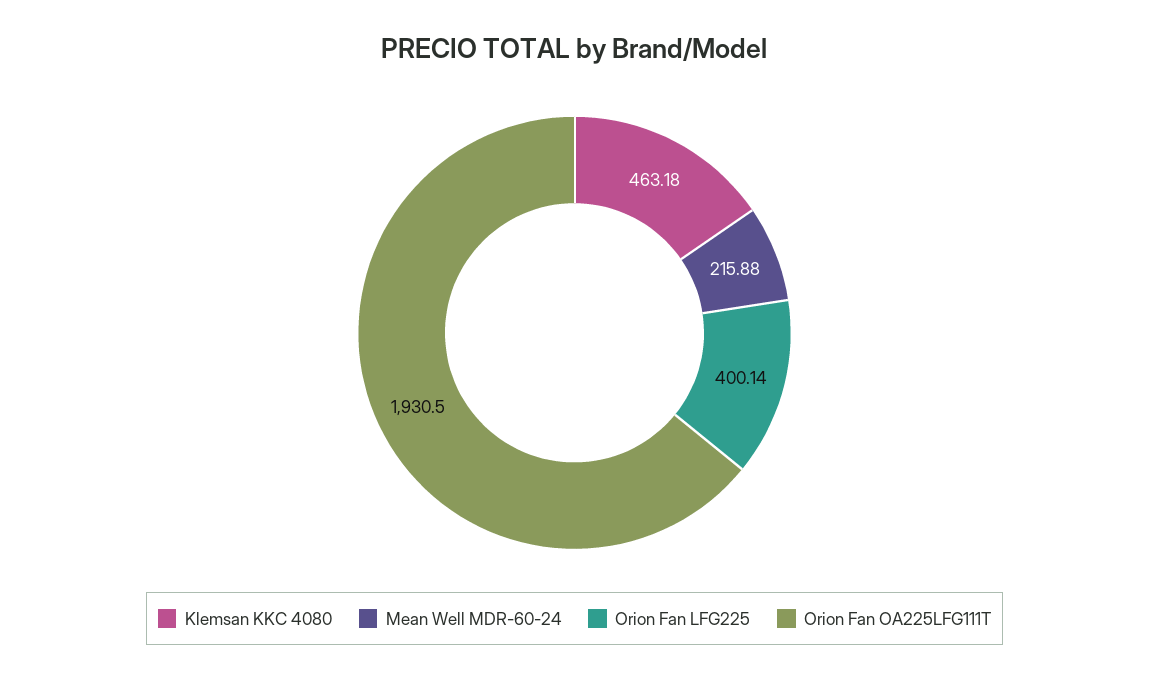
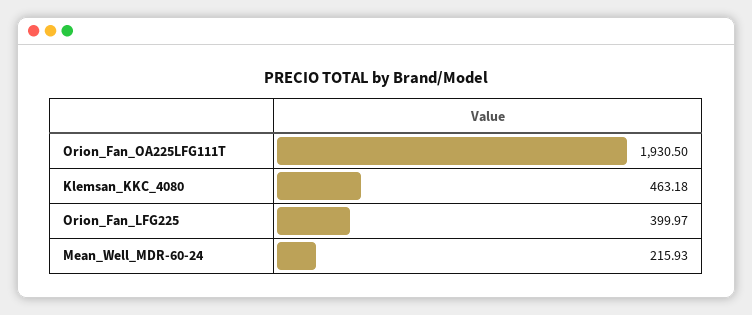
Mean Well MDR-60-24: 215.88 -> 215.93
Orion Fan LFG225: 400.14 -> 399.97

